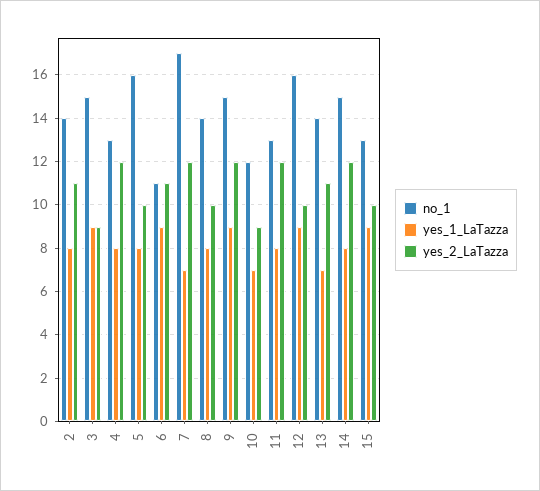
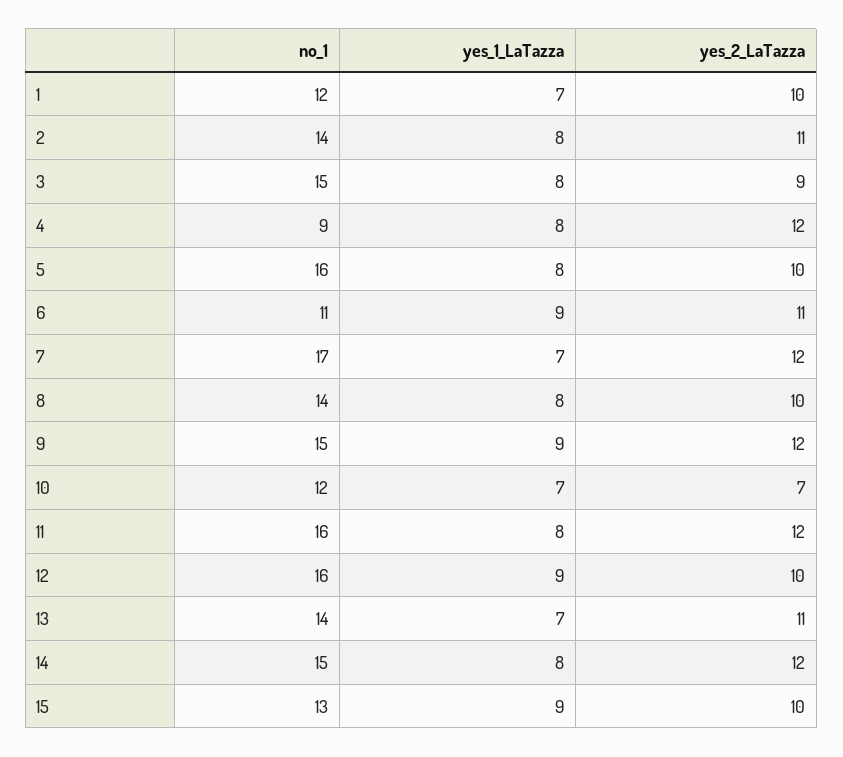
yes_1_LaTazza, 3: 9 -> 8
no_1, 4: 13 -> 9
yes_2_LaTazza, 10: 9 -> 7
no_1, 11: 13 -> 16
no_1, 1: none -> 12
yes_1_LaTazza, 1: none -> 7
yes_2_LaTazza, 1: none -> 10

